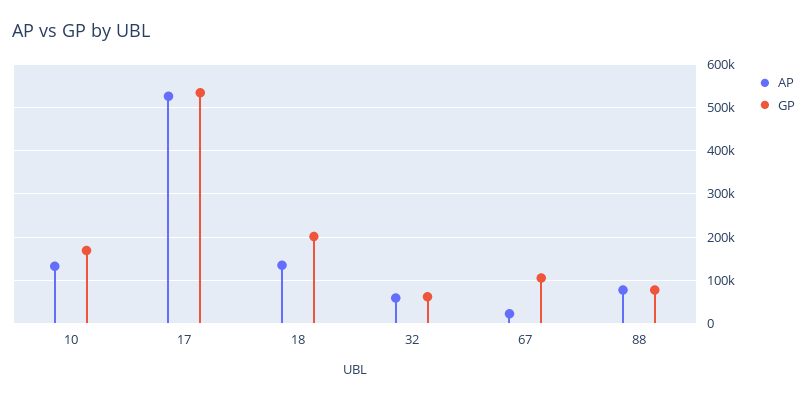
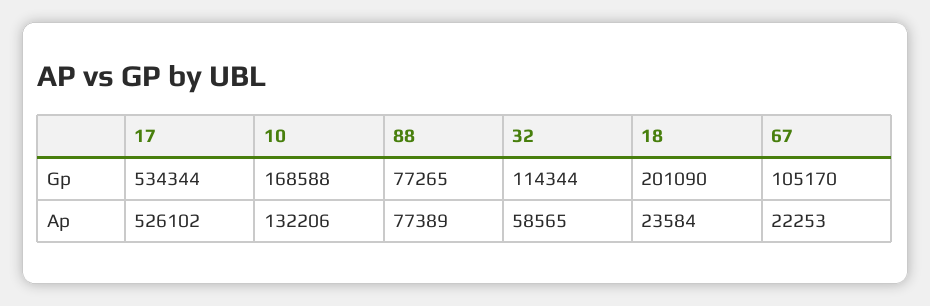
AP, 18: 140000 -> 23584
GP, 32: 60000 -> 114344

